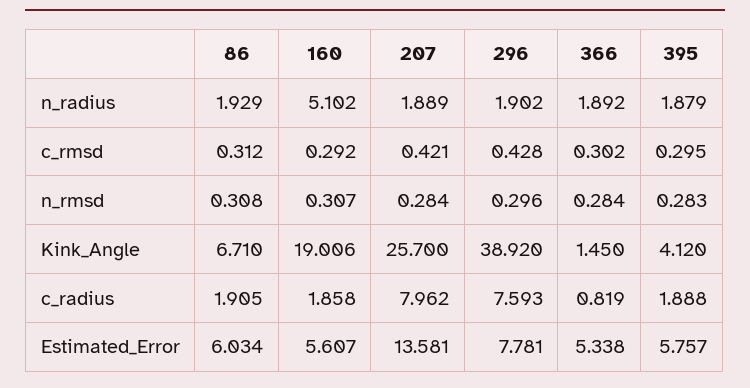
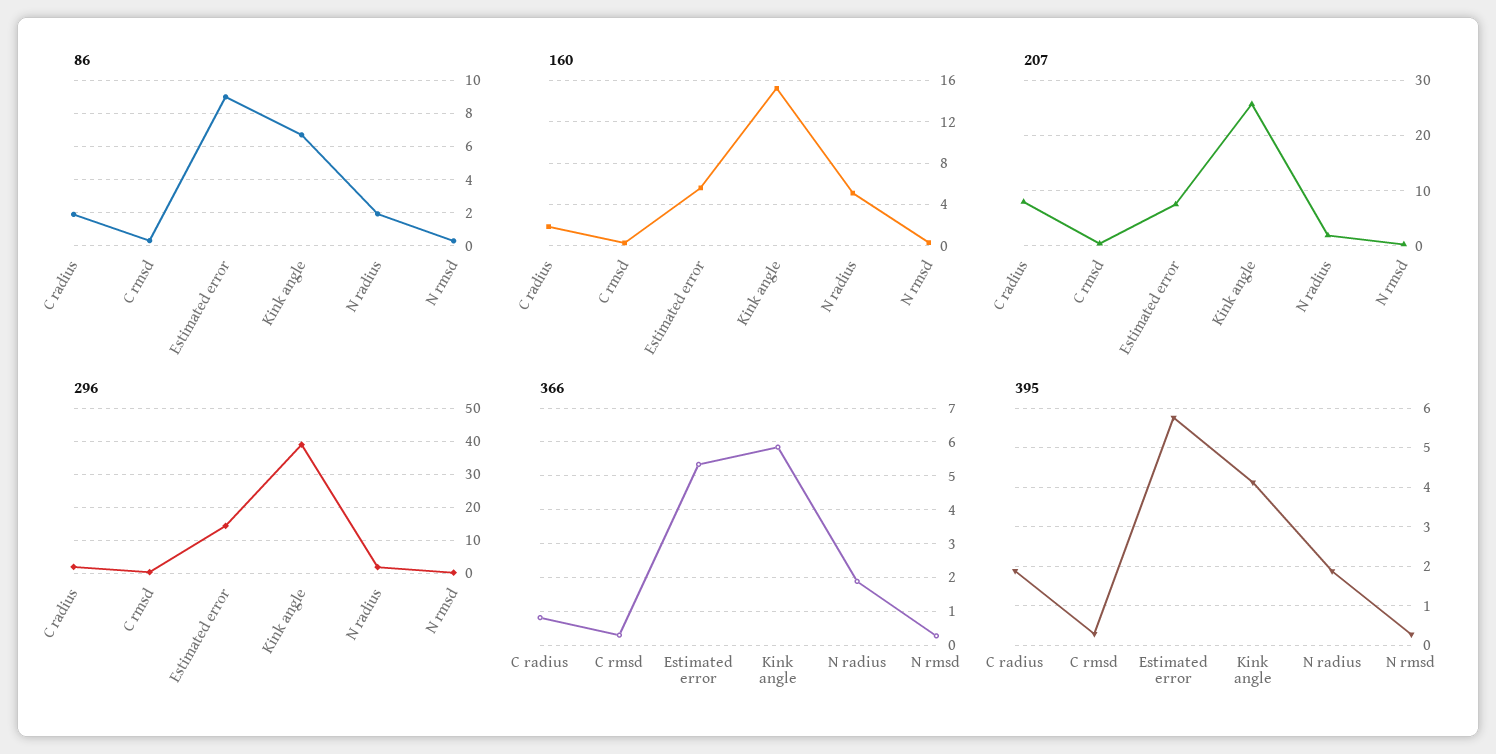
160, Kink_Angle: 19.006 -> 15
366, Kink_Angle: 1.45 -> 5.8
296, c_radius: 7.593 -> 2
86, Estimated_Error: 6.034 -> 9
207, Estimated_Error: 13.581 -> 8
296, Estimated_Error: 7.781 -> 14

